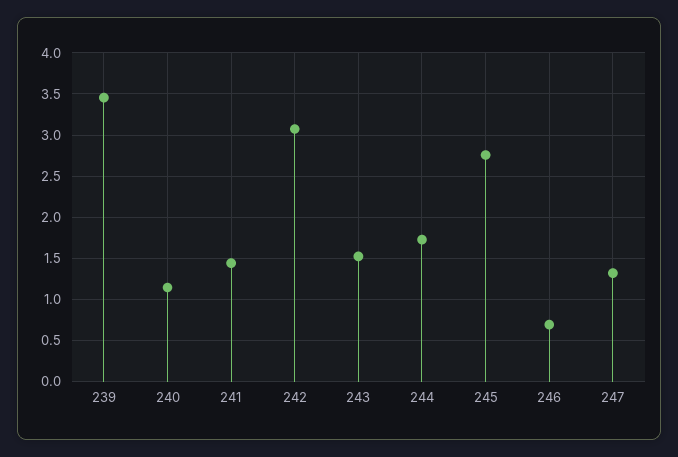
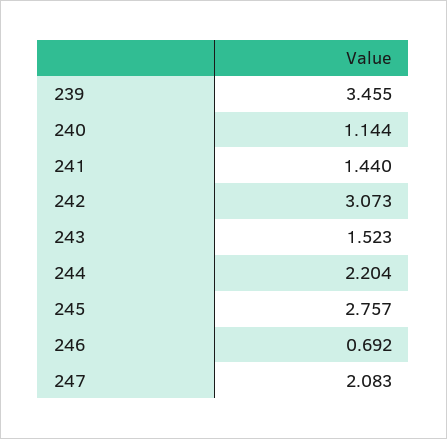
244: 1.7 -> 2.204
247: 1.3 -> 2.083

